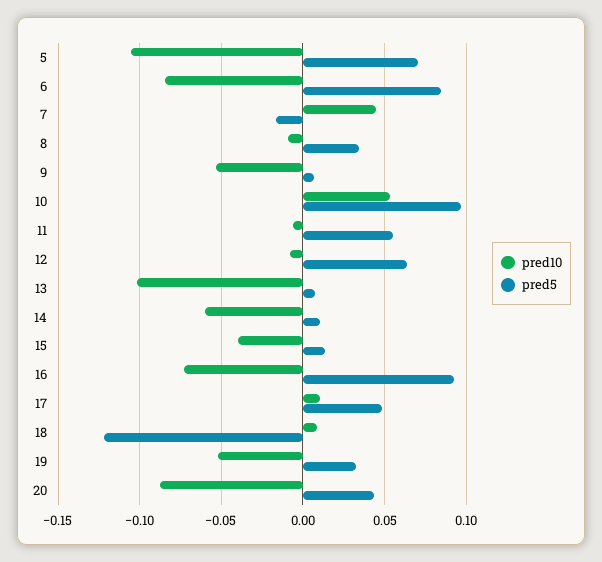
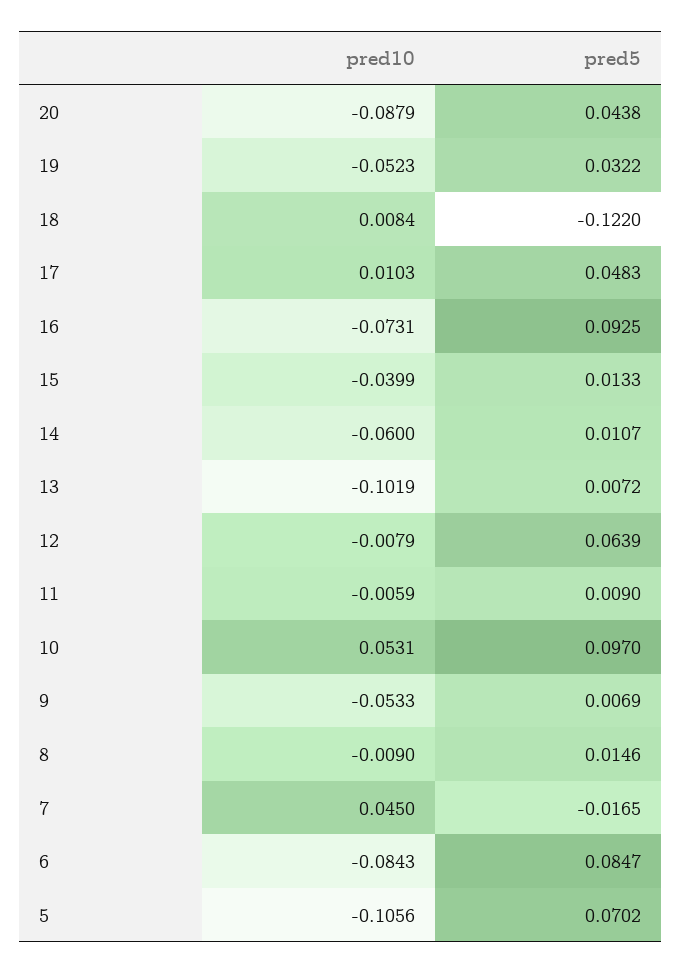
pred5, 8: 0.035 -> 0.0146
pred5, 11: 0.055 -> 0.009

